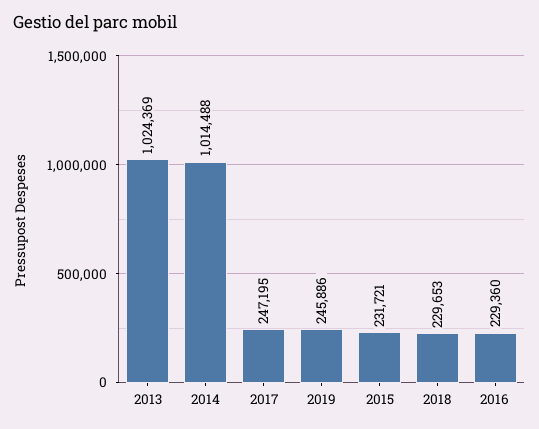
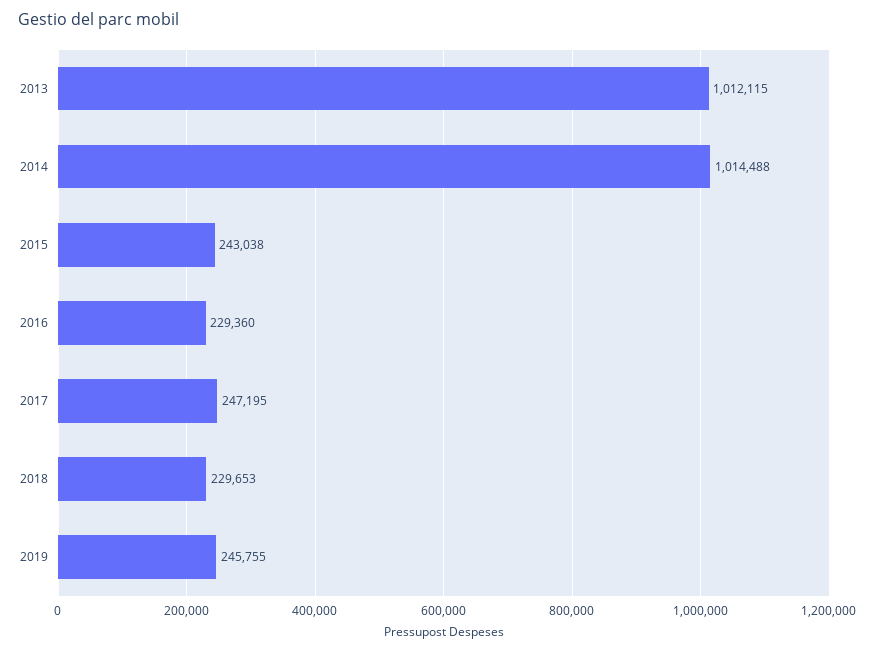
2013: 1024369 -> 1012115
2019: 245886 -> 245755
2015: 231721 -> 243038

